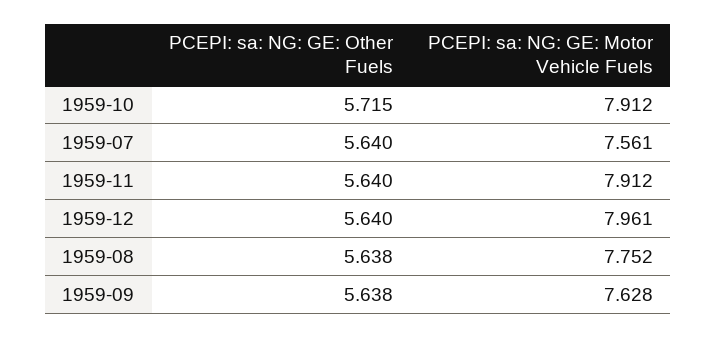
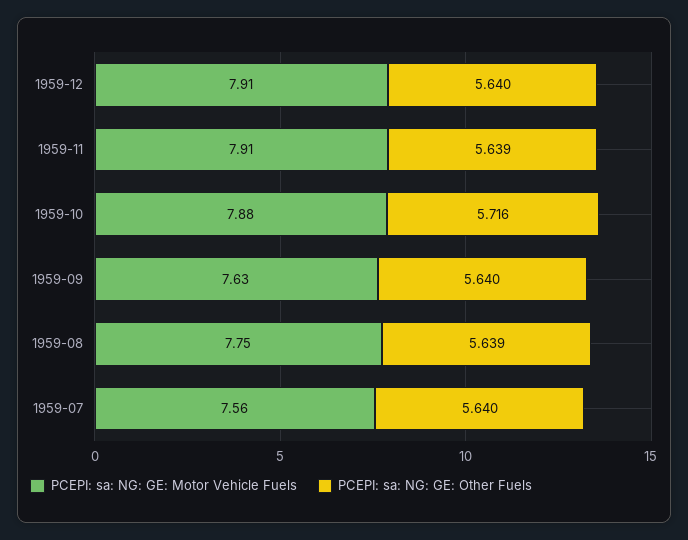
PCEPI: sa: NG: GE: Other Fuels, 1959-10: 5.715 -> 5.716
PCEPI: sa: NG: GE: Motor Vehicle Fuels, 1959-10: 7.912 -> 7.88
PCEPI: sa: NG: GE: Other Fuels, 1959-11: 5.64 -> 5.639
PCEPI: sa: NG: GE: Motor Vehicle Fuels, 1959-12: 7.961 -> 7.91
PCEPI: sa: NG: GE: Other Fuels, 1959-08: 5.638 -> 5.639
PCEPI: sa: NG: GE: Other Fuels, 1959-09: 5.638 -> 5.64

